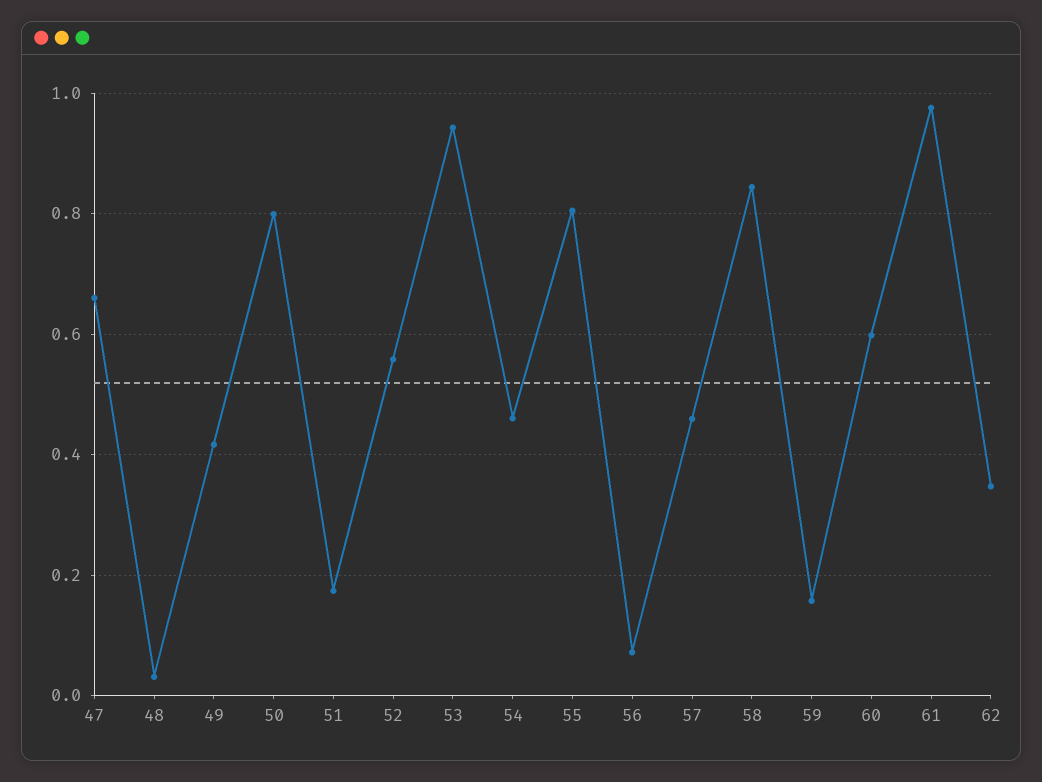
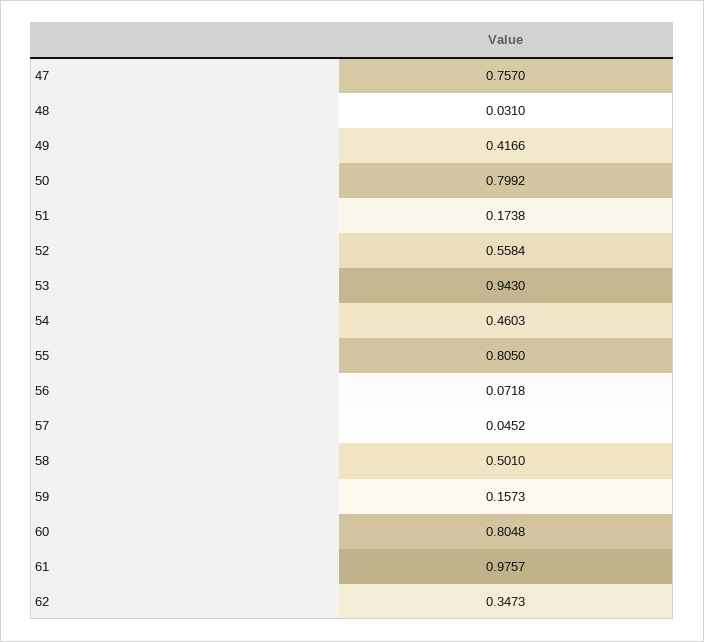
47: 0.66 -> 0.757
57: 0.46 -> 0.0452
58: 0.84 -> 0.501
60: 0.6 -> 0.8048

